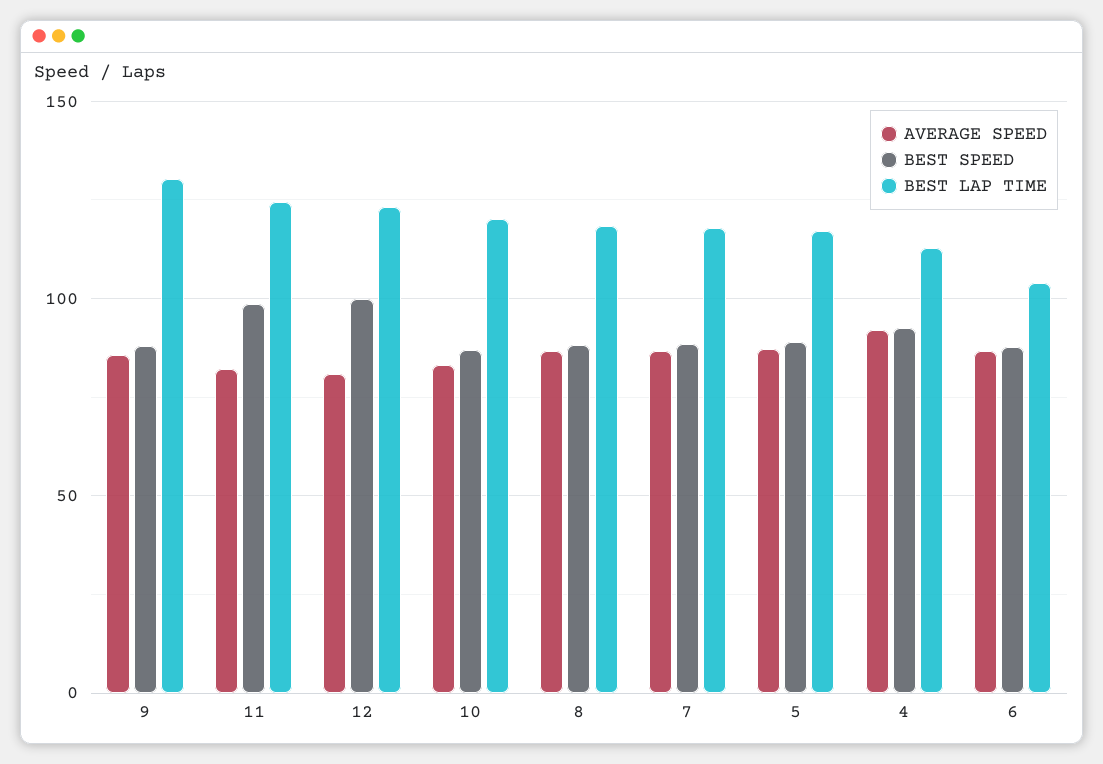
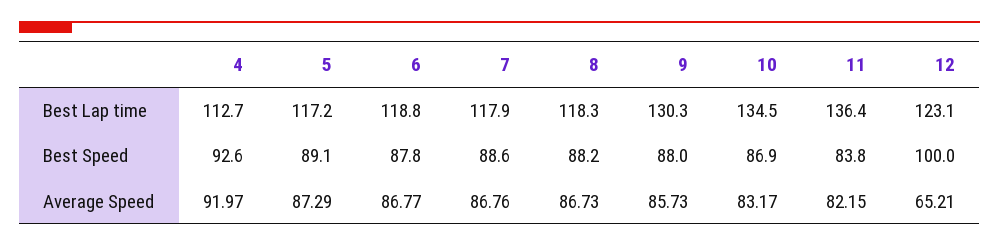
BEST SPEED, 11: 100 -> 83.8
BEST LAP TIME, 11: 125 -> 136.4
AVERAGE SPEED, 12: 80 -> 65.21
BEST LAP TIME, 10: 120 -> 134.5
BEST LAP TIME, 6: 105 -> 118.8

